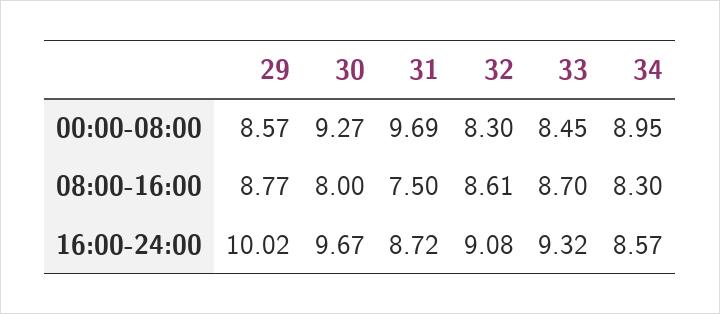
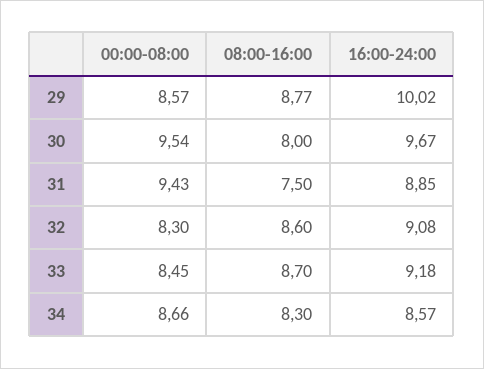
30, 00:00-08:00: 9.27 -> 9.54
31, 00:00-08:00: 9.69 -> 9.43
34, 00:00-08:00: 8.95 -> 8.66
32, 08:00-16:00: 8.61 -> 8.6
31, 16:00-24:00: 8.72 -> 8.85
33, 16:00-24:00: 9.32 -> 9.18

